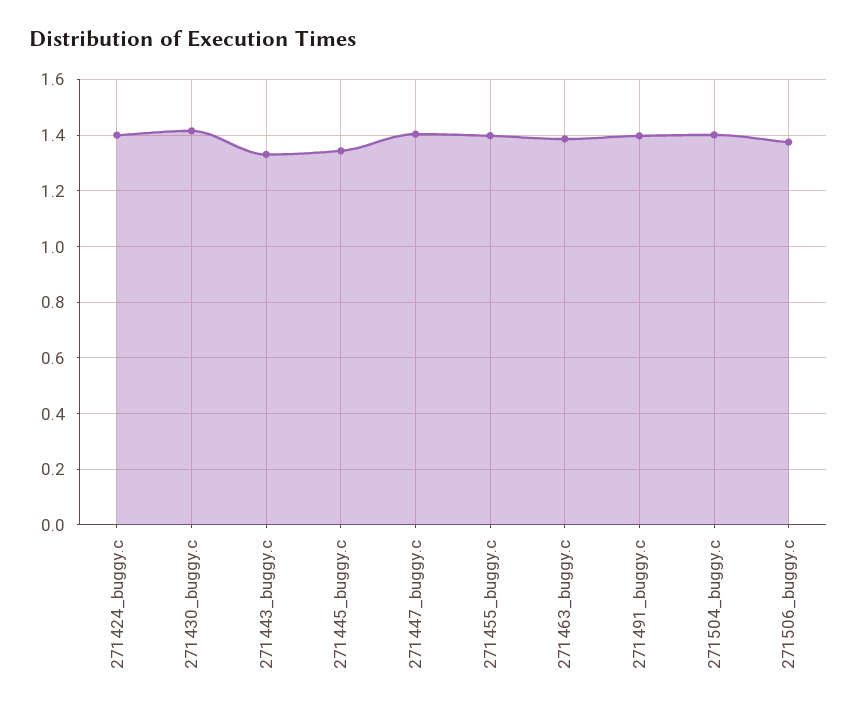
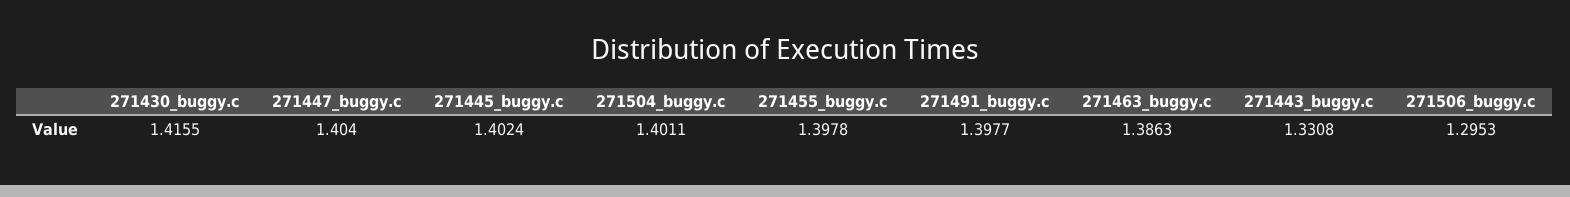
271424_buggy.c: 1.4 -> none
271445_buggy.c: 1.35 -> 1.4024
271506_buggy.c: 1.375 -> 1.2953

